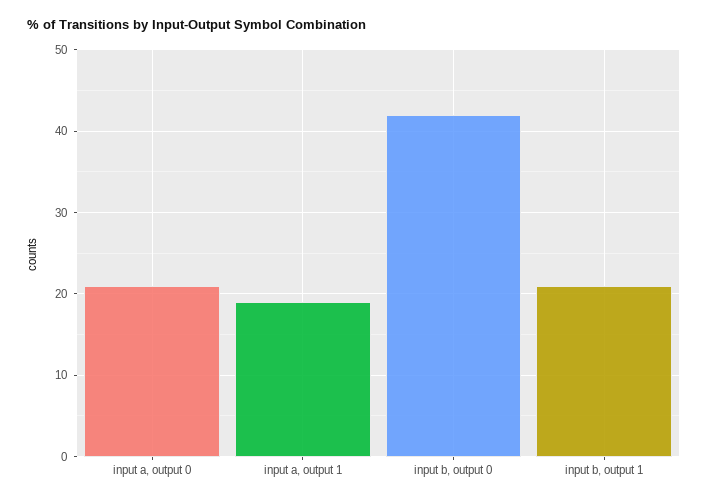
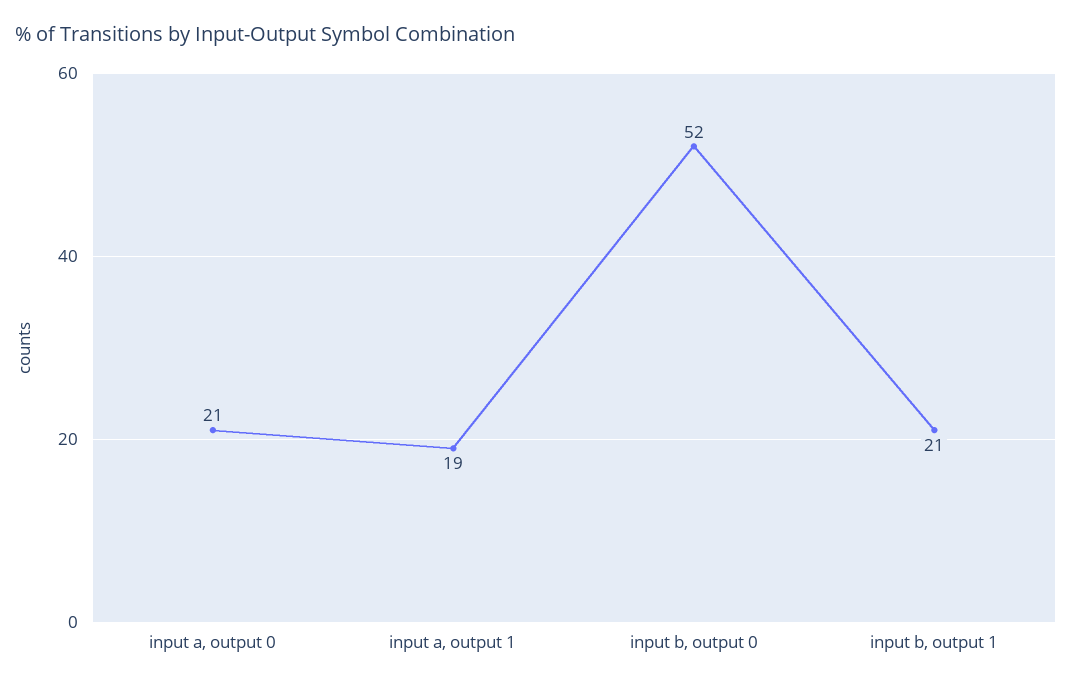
input b, output 0: 42 -> 52

